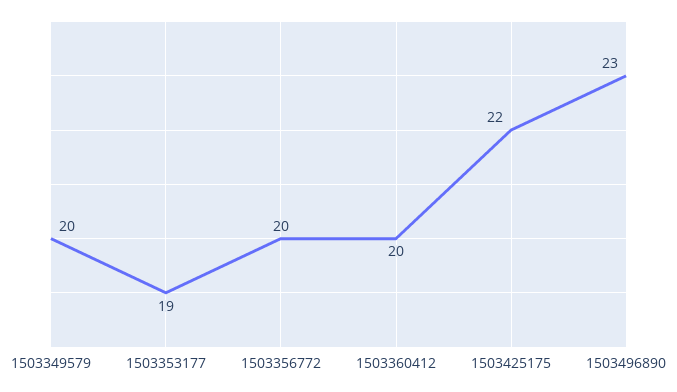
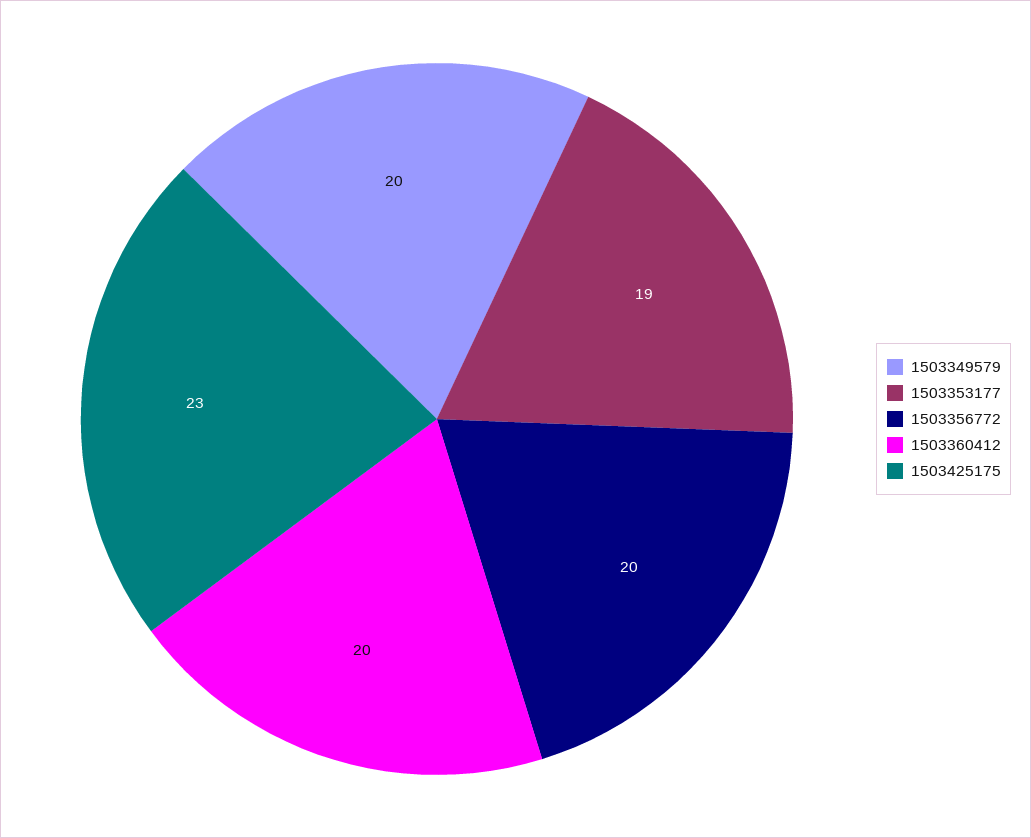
1503425175: 22 -> 23
1503496890: 23 -> none

